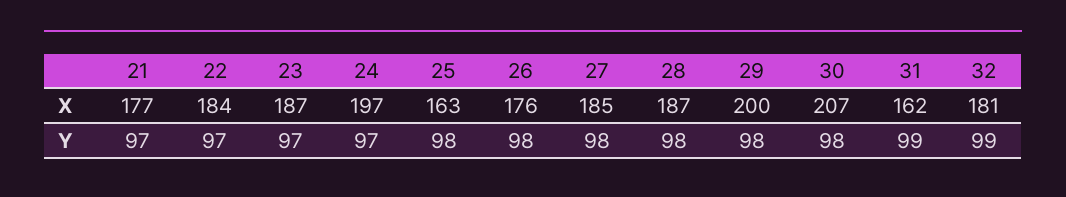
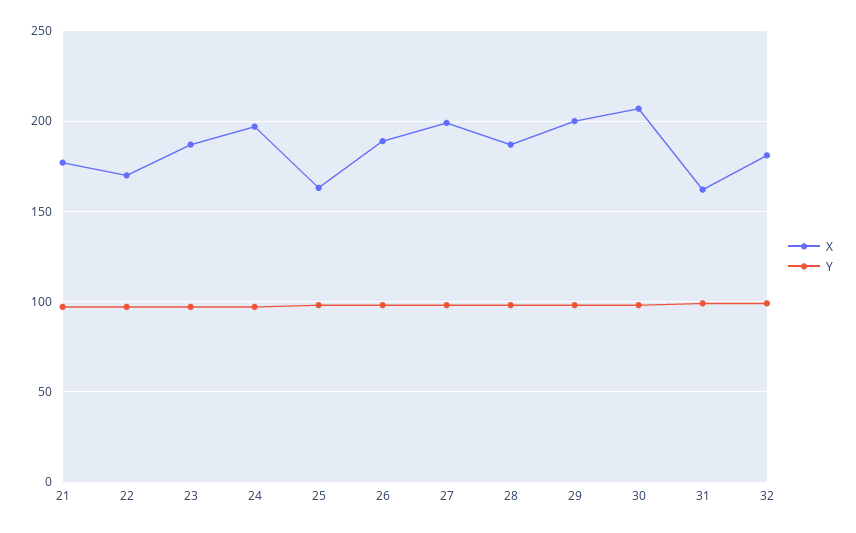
X, 22: 184 -> 170
X, 26: 176 -> 190
X, 27: 185 -> 200

